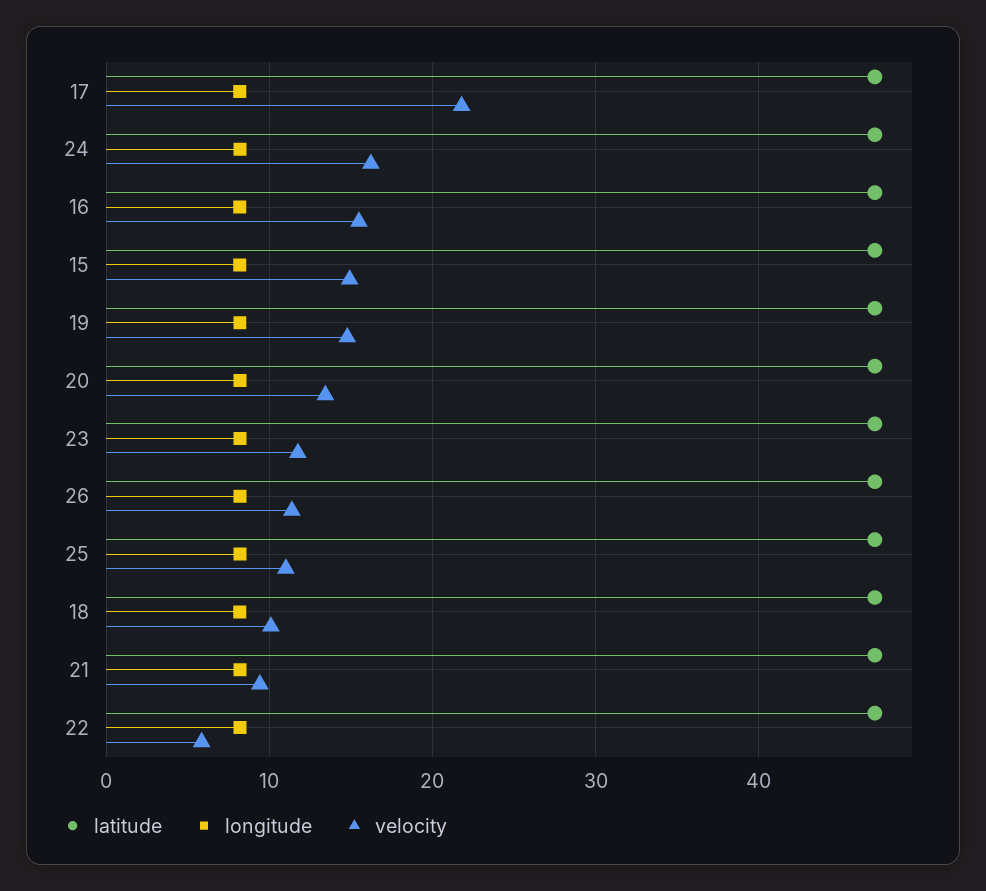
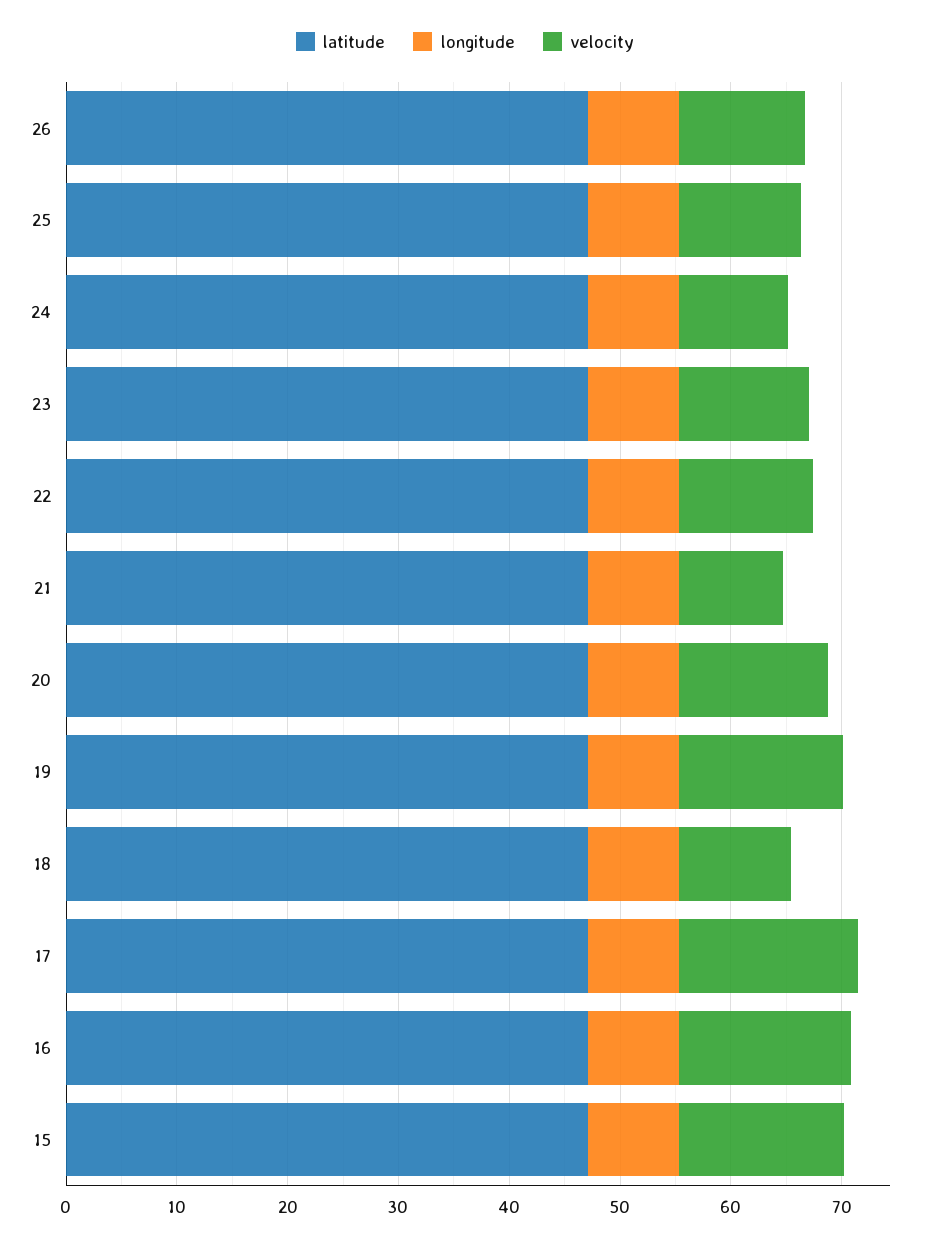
velocity, 17: 22 -> 16
velocity, 24: 16 -> 10
velocity, 22: 6 -> 12

